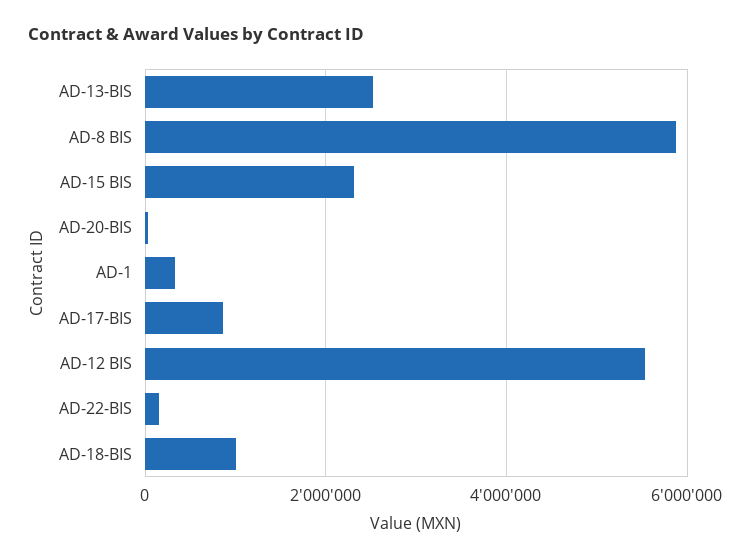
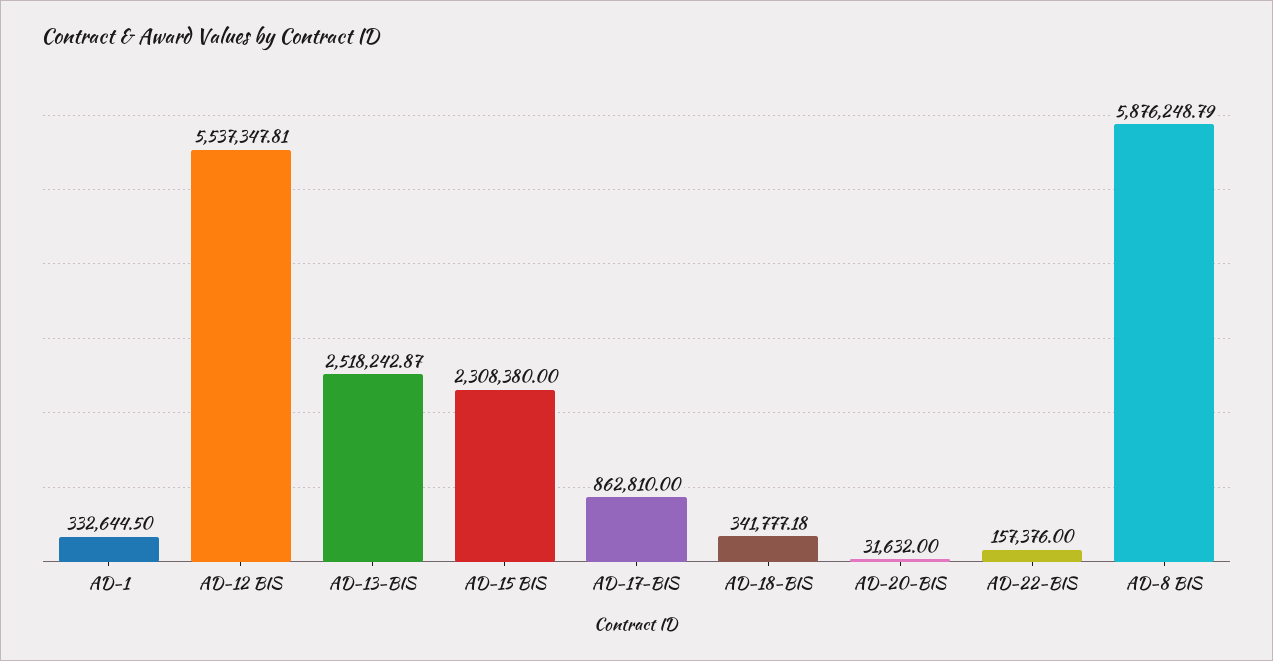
AD-18-BIS: 1000000 -> 341777.18

